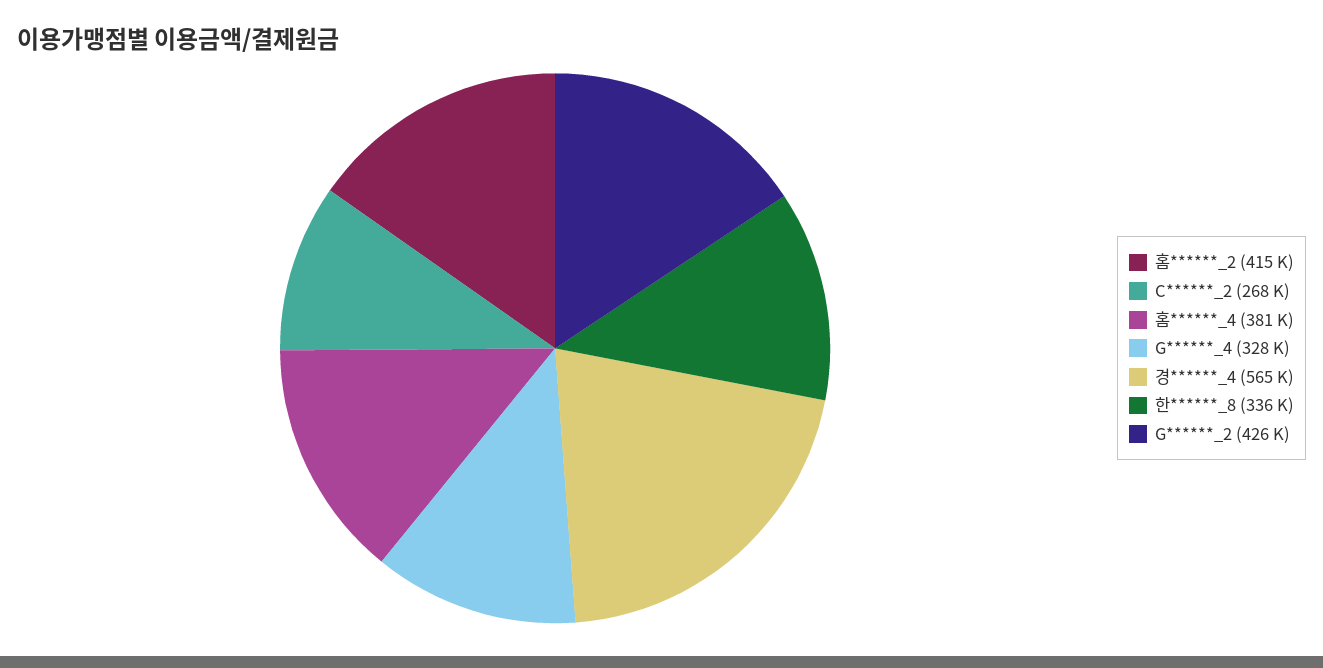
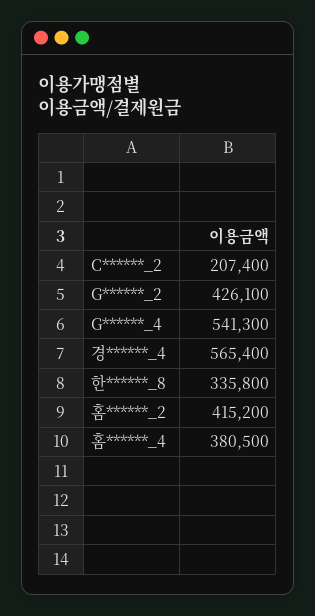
C******_2: 268000 -> 207400
G******_4: 328000 -> 541300

